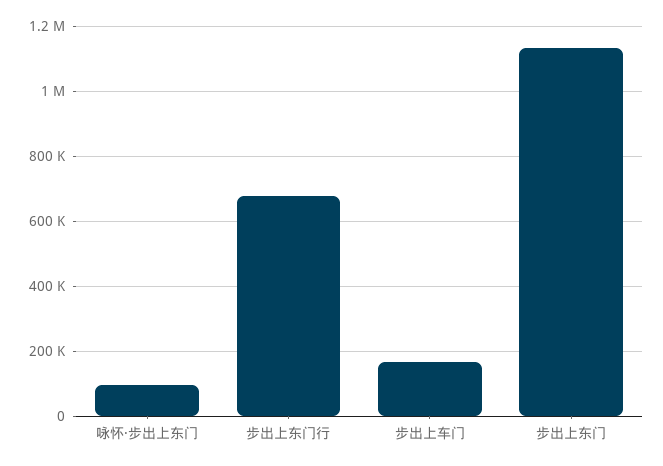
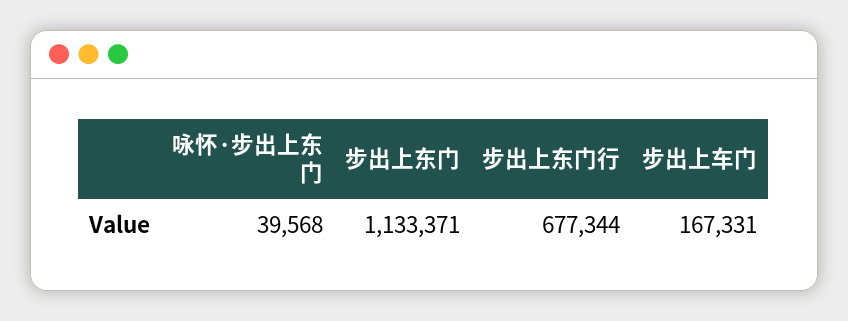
咏怀·步出上东门: 100000 -> 39568

